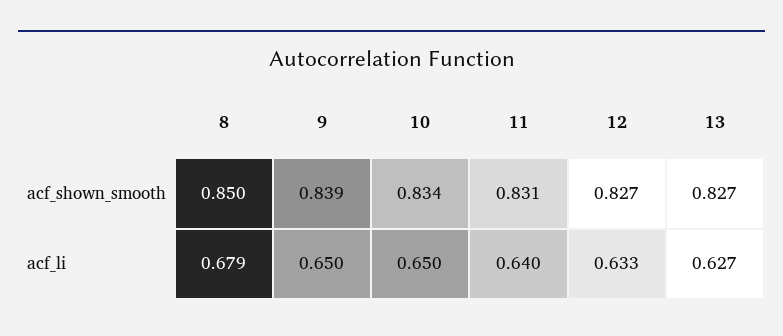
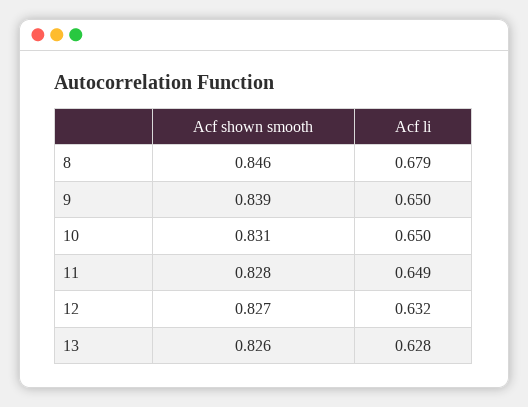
8, acf_shown_smooth: 0.85 -> 0.846
10, acf_shown_smooth: 0.834 -> 0.831
11, acf_shown_smooth: 0.831 -> 0.828
13, acf_shown_smooth: 0.827 -> 0.826
11, acf_li: 0.64 -> 0.649
12, acf_li: 0.633 -> 0.632
13, acf_li: 0.627 -> 0.628

